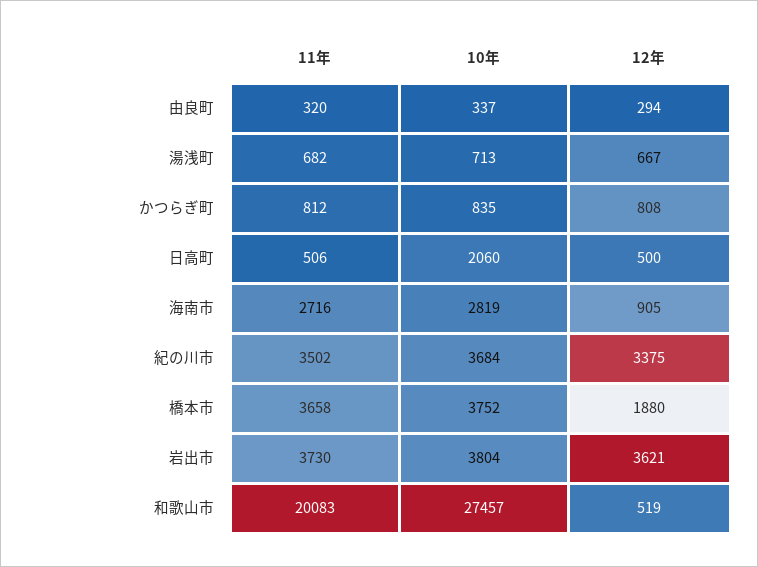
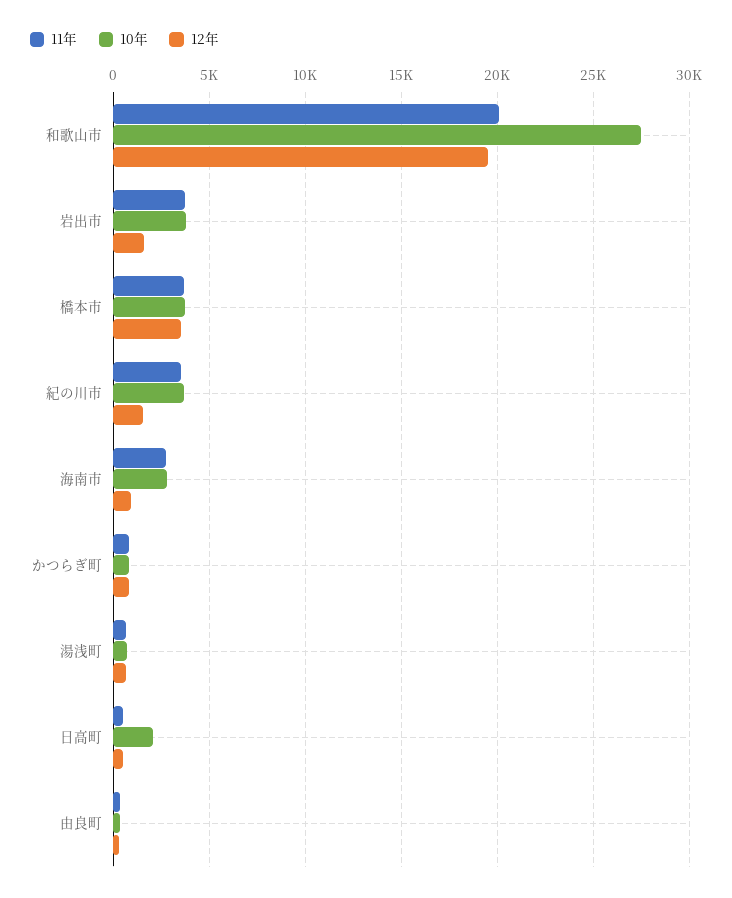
12年, 紀の川市: 3375 -> 1500
12年, 橋本市: 1880 -> 3500
12年, 岩出市: 3621 -> 1500
12年, 和歌山市: 519 -> 19500

